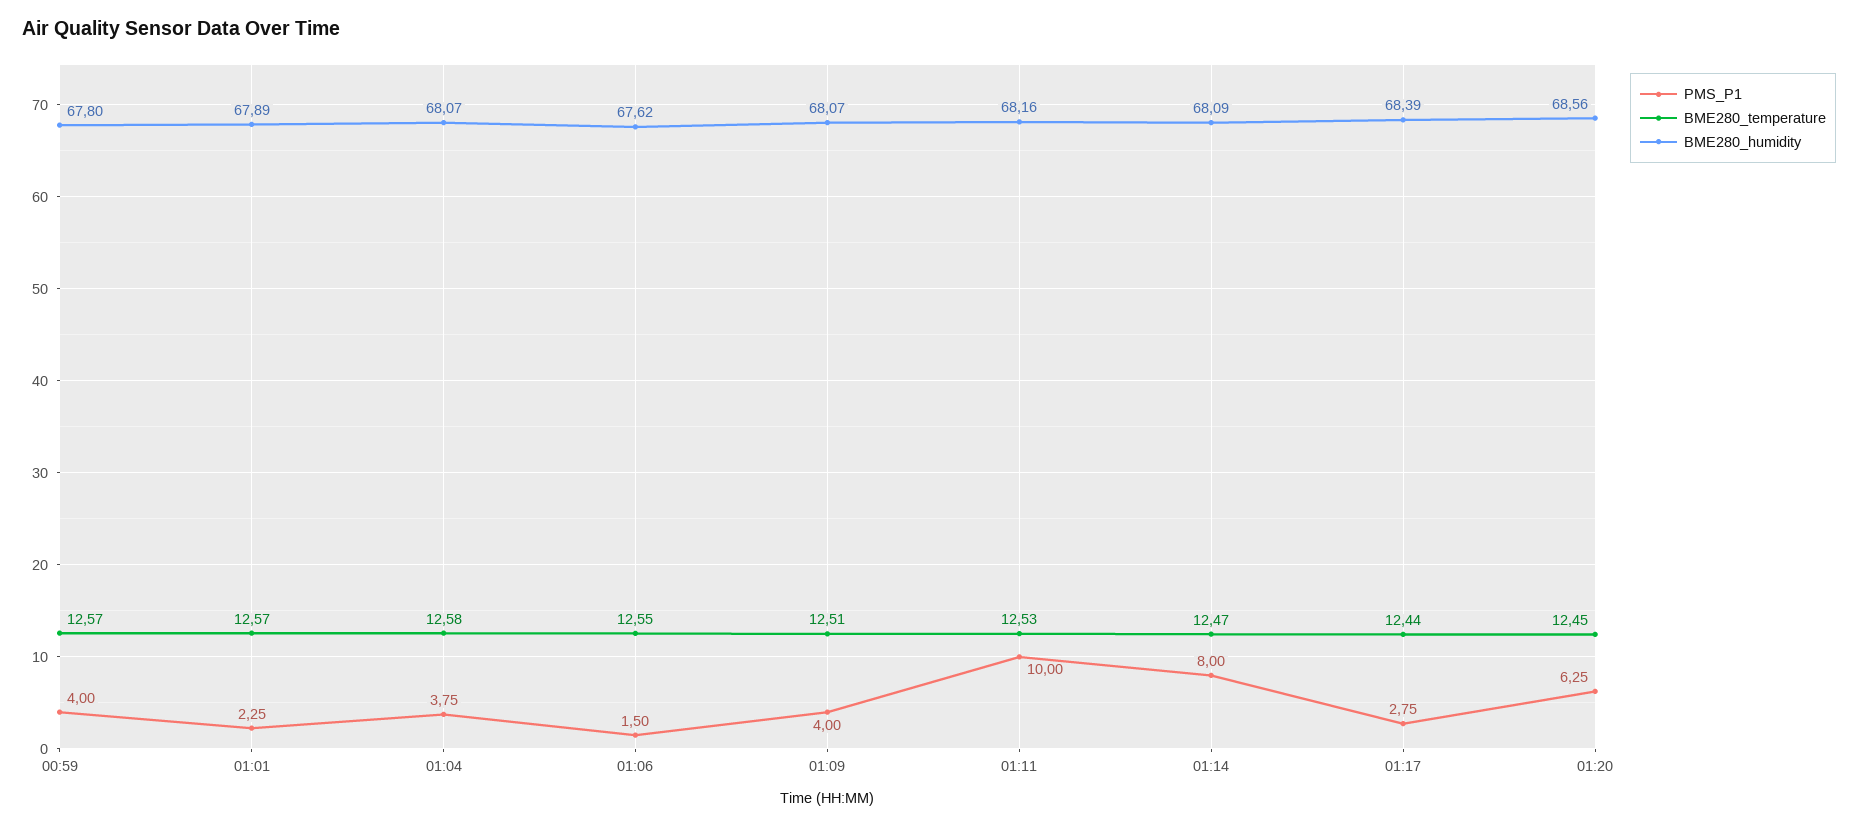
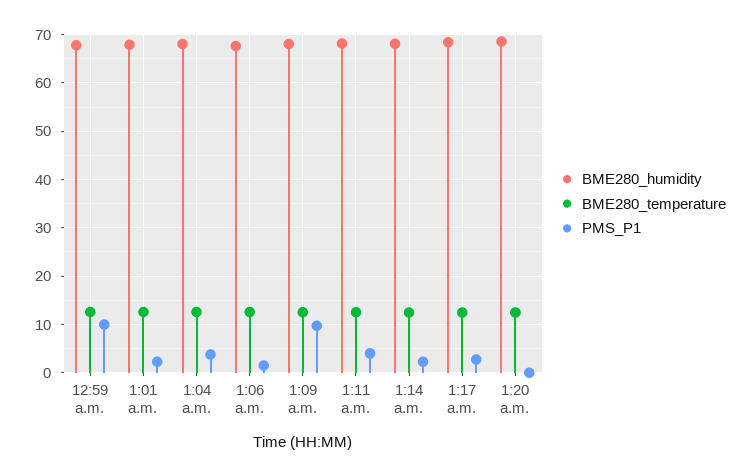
PMS_P1, 00:59: 4 -> 10
PMS_P1, 01:09: 4 -> 10
PMS_P1, 01:11: 10 -> 4
PMS_P1, 01:14: 8 -> 2
PMS_P1, 01:20: 6.25 -> 0

